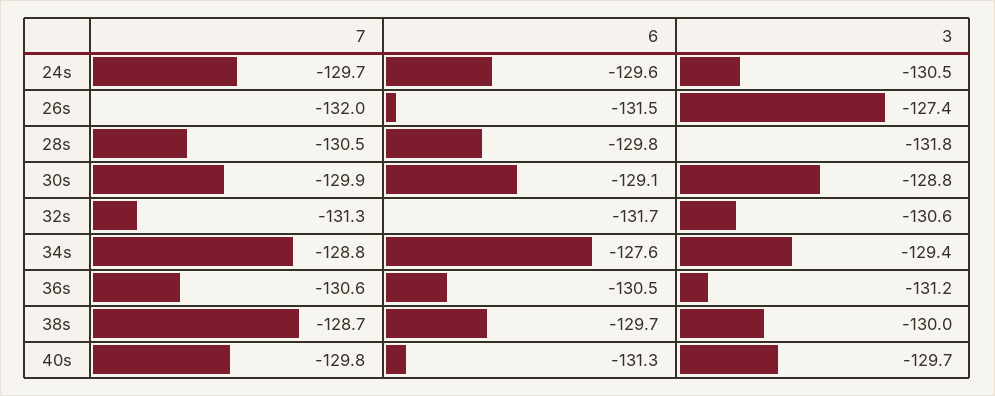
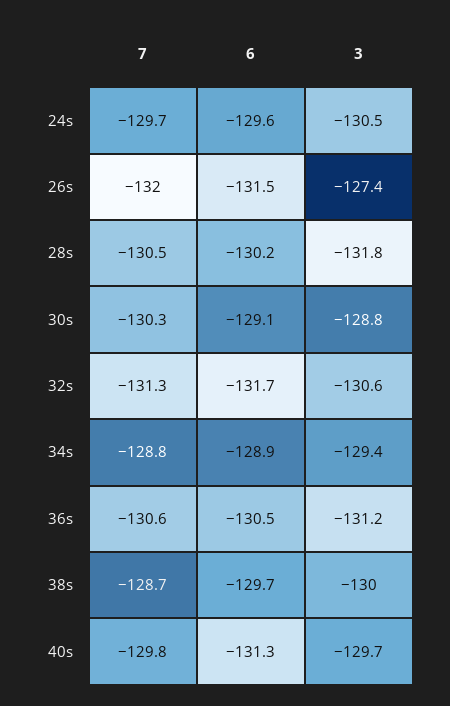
6, 28s: -129.8 -> -130.2
7, 30s: -129.9 -> -130.3
6, 34s: -127.6 -> -128.9

